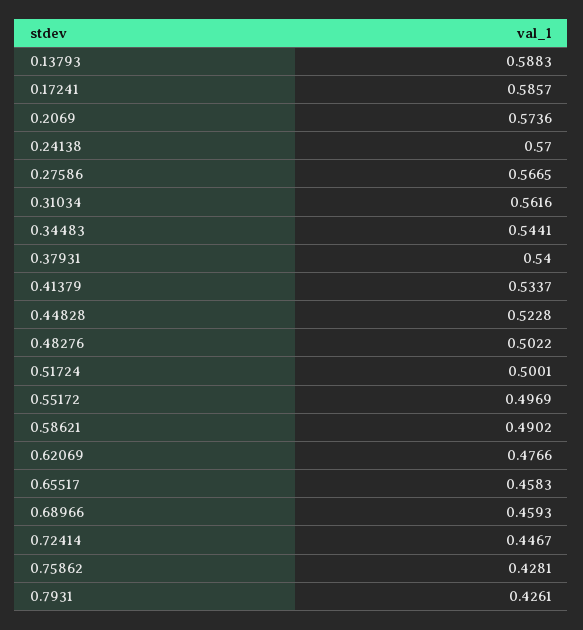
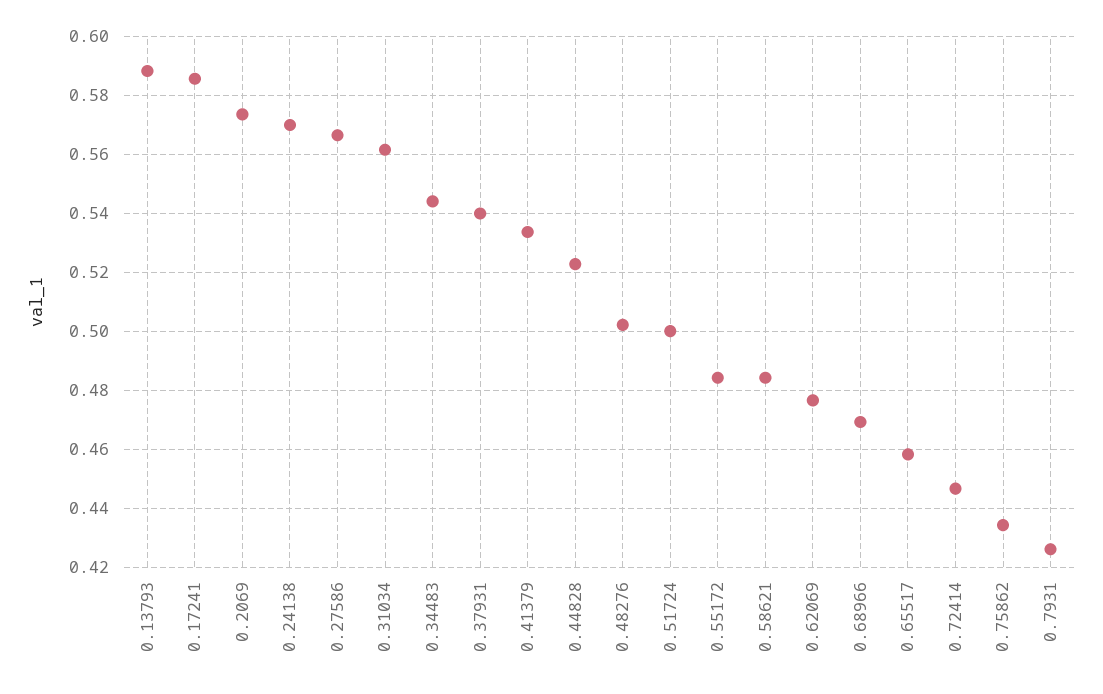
0.55172: 0.4969 -> 0.485
0.58621: 0.4902 -> 0.485
0.68966: 0.4593 -> 0.47
0.75862: 0.4281 -> 0.435

